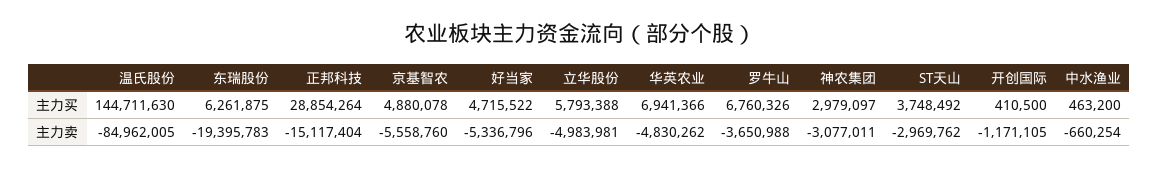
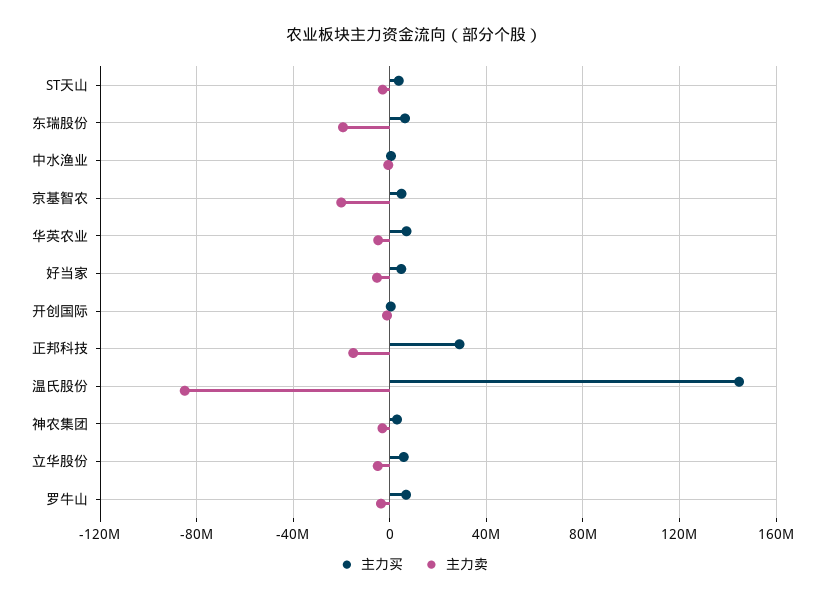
主力卖, 京基智农: -5558760 -> -20000000

